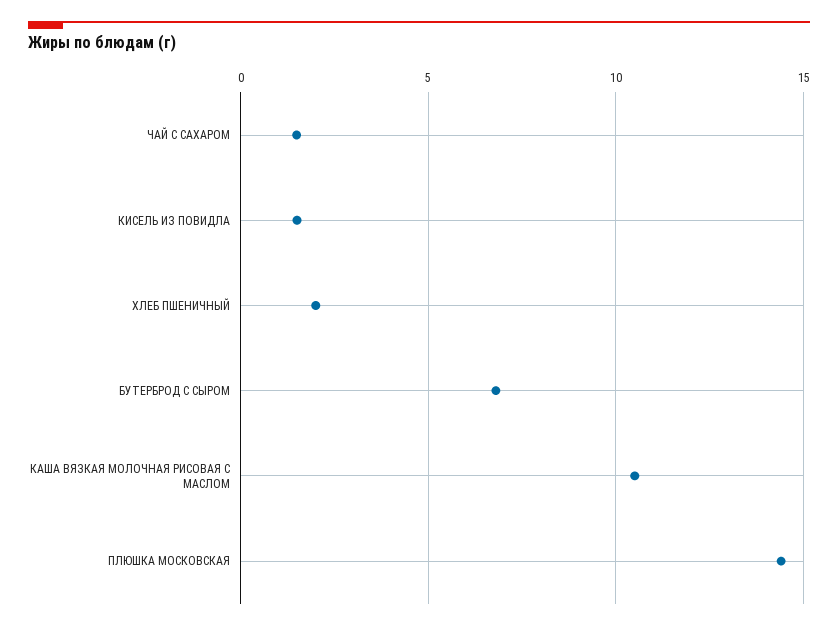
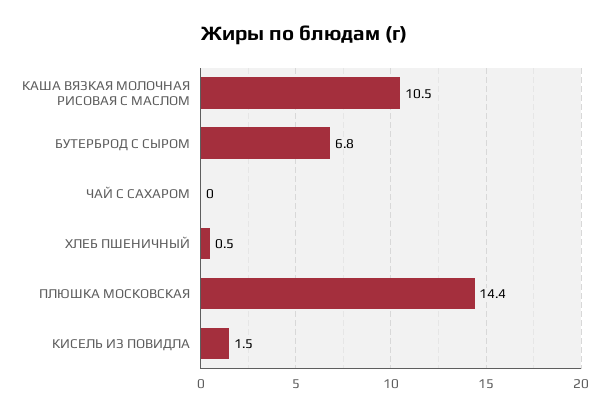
ЧАЙ С САХАРОМ: 1.5 -> 0
ХЛЕБ ПШЕНИЧНЫЙ: 2 -> 0.5

